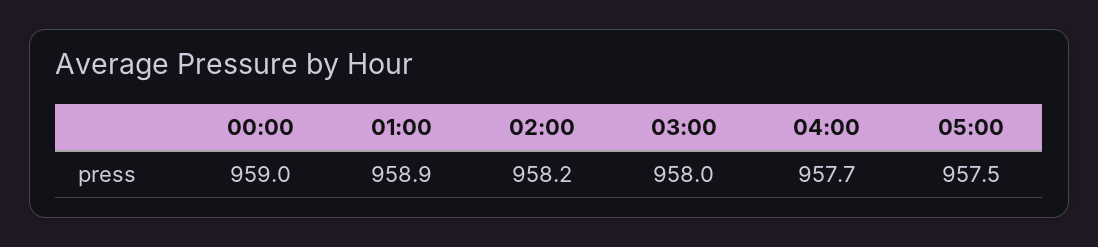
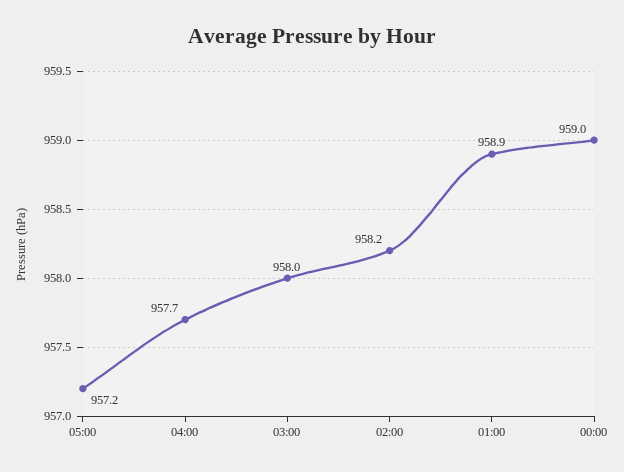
05:00: 957.5 -> 957.2

